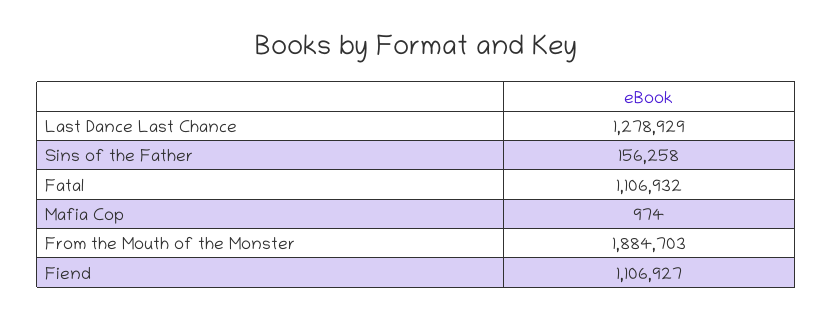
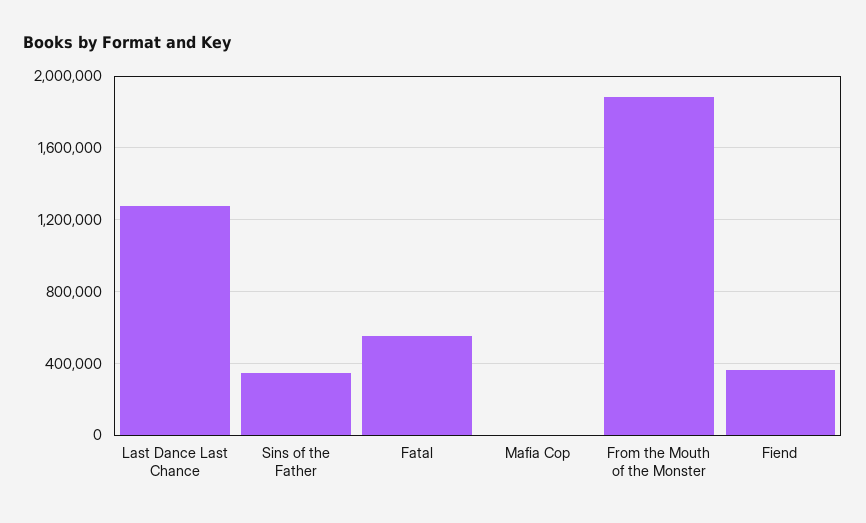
Sins of the Father: 156258 -> 350000
Fatal: 1106932 -> 550000
Fiend: 1106927 -> 350000

